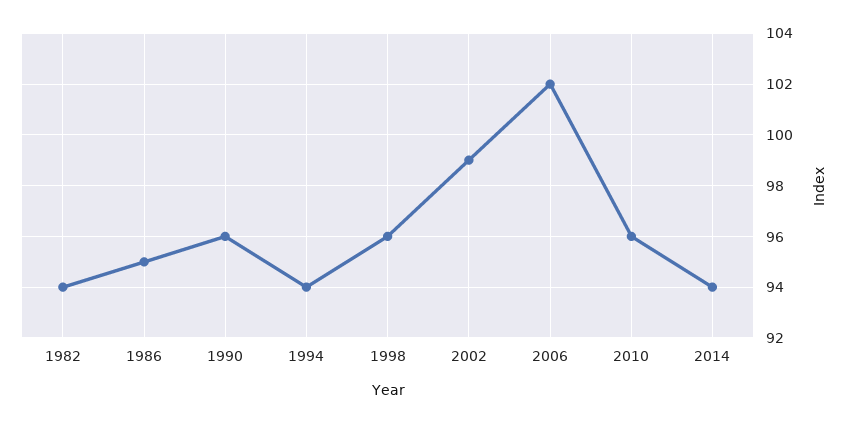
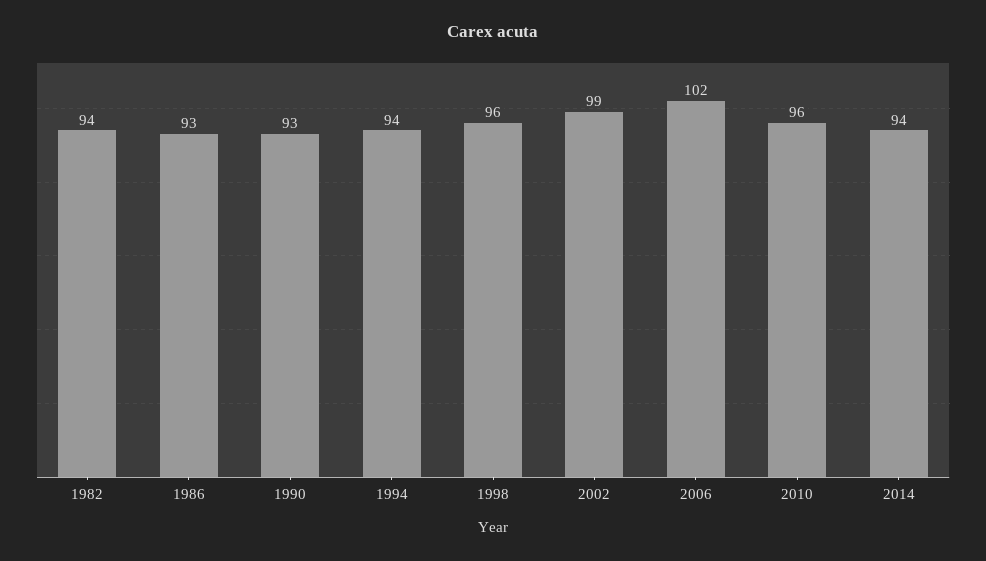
1986: 95 -> 93
1990: 96 -> 93

